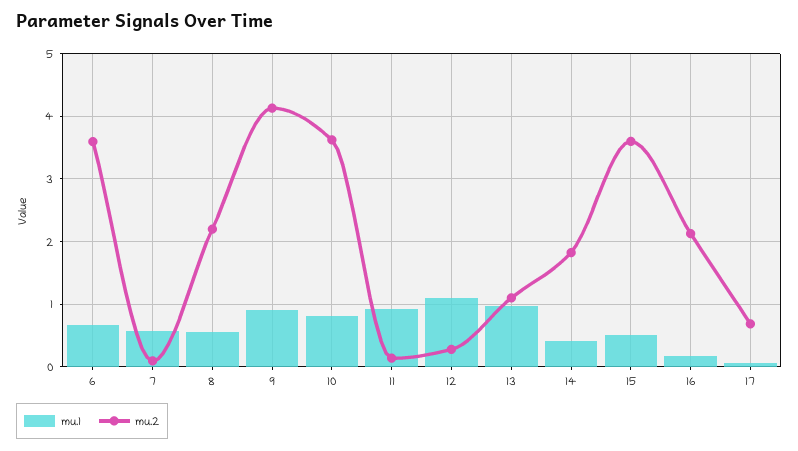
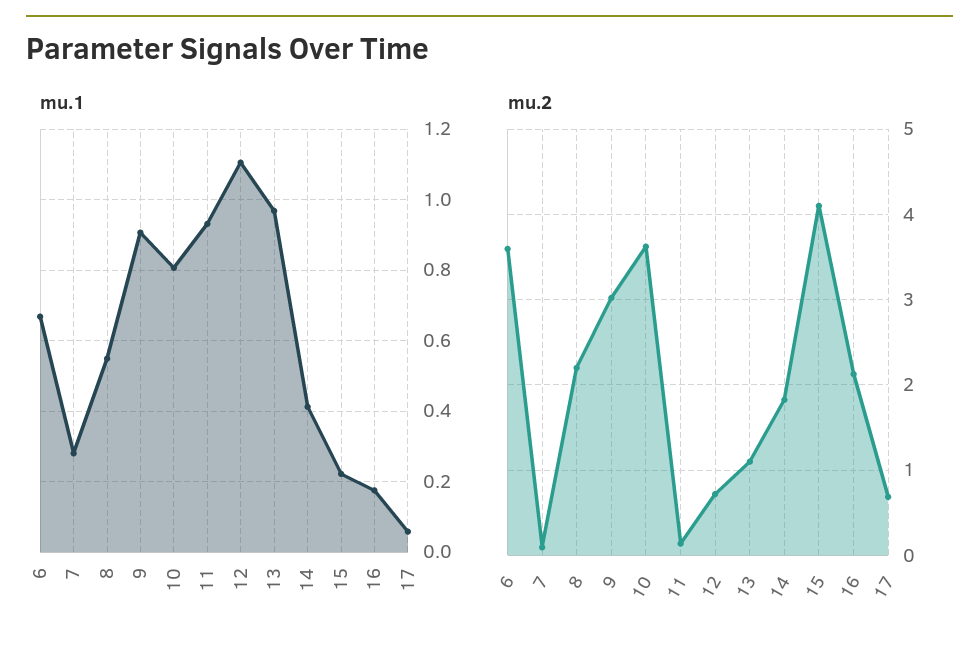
mu.1, 7: 0.6 -> 0.28
mu.2, 9: 4.1 -> 3
mu.2, 12: 0.3 -> 0.7
mu.1, 15: 0.5 -> 0.22
mu.2, 15: 3.6 -> 4.1

